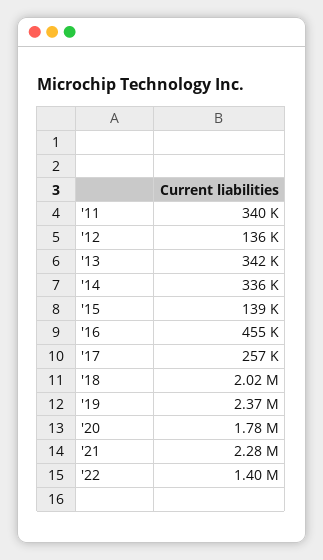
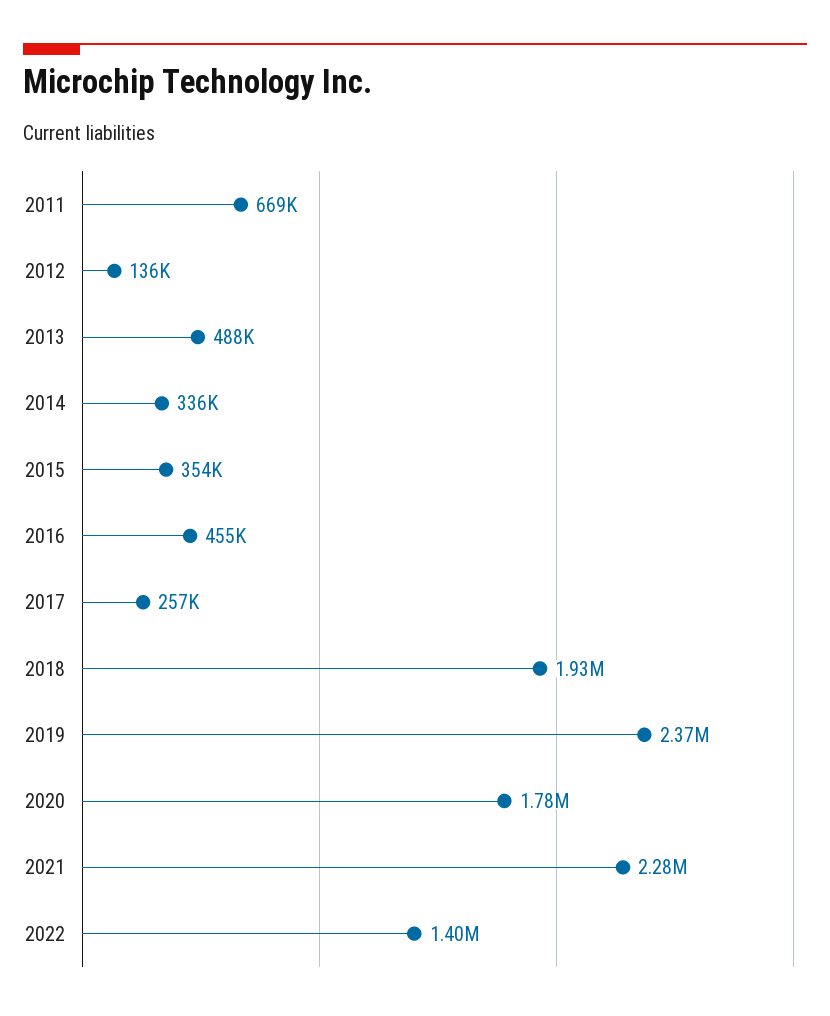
'11: 340000 -> 669000
'13: 342000 -> 488000
'15: 139000 -> 354000
'18: 2020000 -> 1930000

